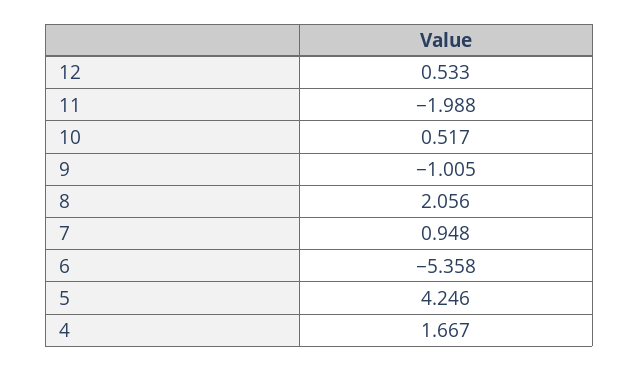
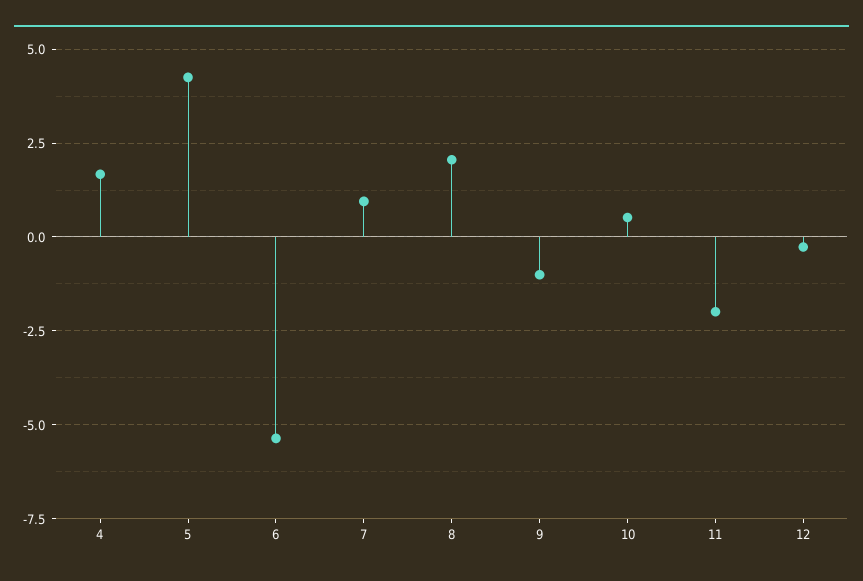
12: 0.533 -> -0.25

